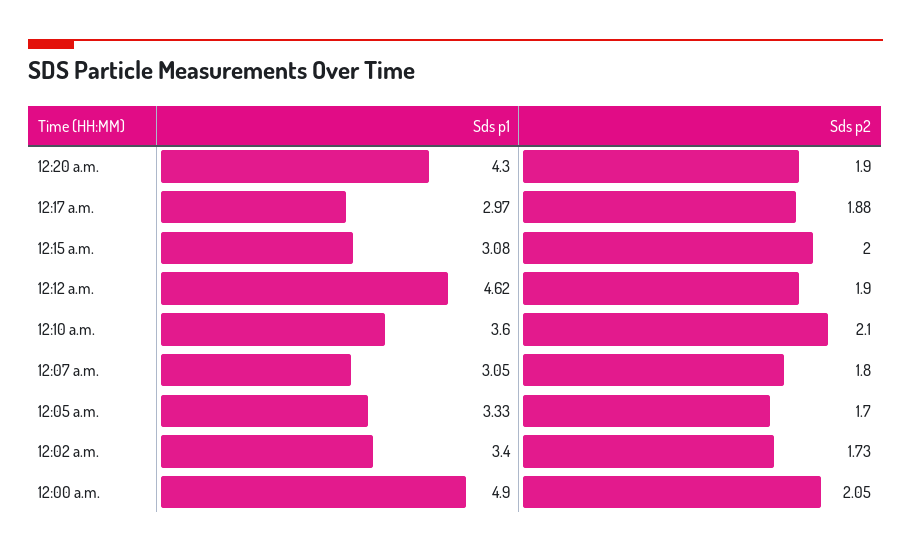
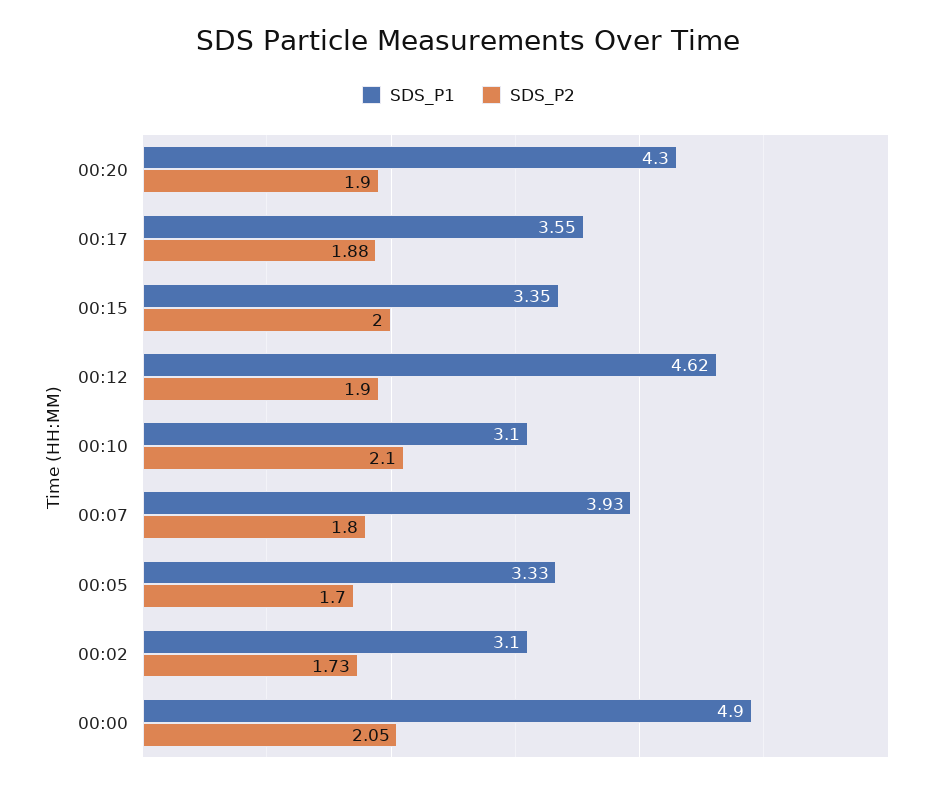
Sds p1, 12:17 a.m.: 2.97 -> 3.55
Sds p1, 12:15 a.m.: 3.08 -> 3.35
Sds p1, 12:10 a.m.: 3.6 -> 3.1
Sds p1, 12:07 a.m.: 3.05 -> 3.93
Sds p1, 12:02 a.m.: 3.4 -> 3.1

